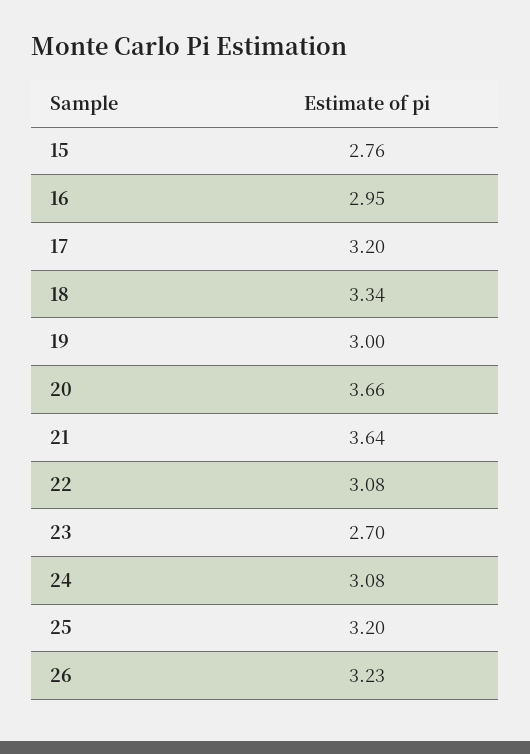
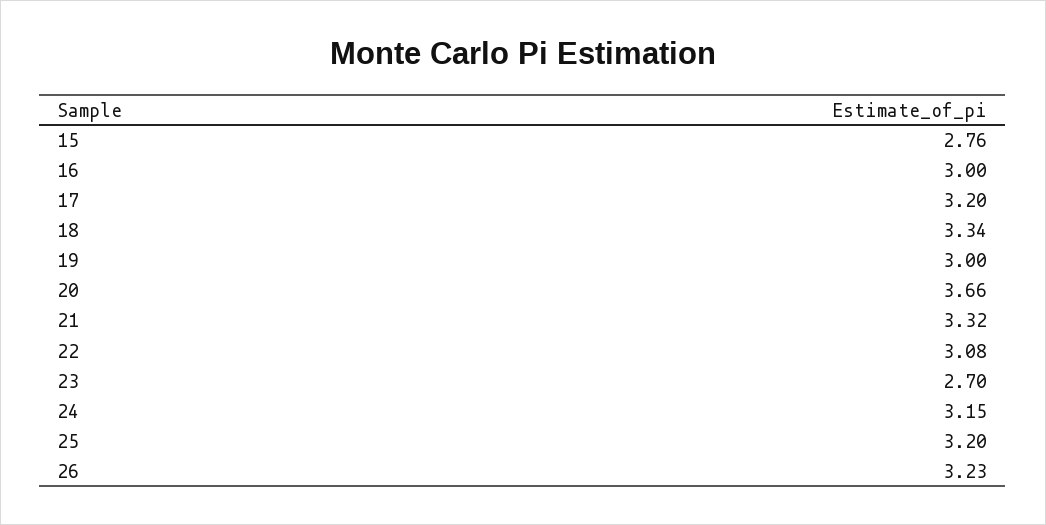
16: 2.95 -> 3
21: 3.64 -> 3.32
24: 3.08 -> 3.15

